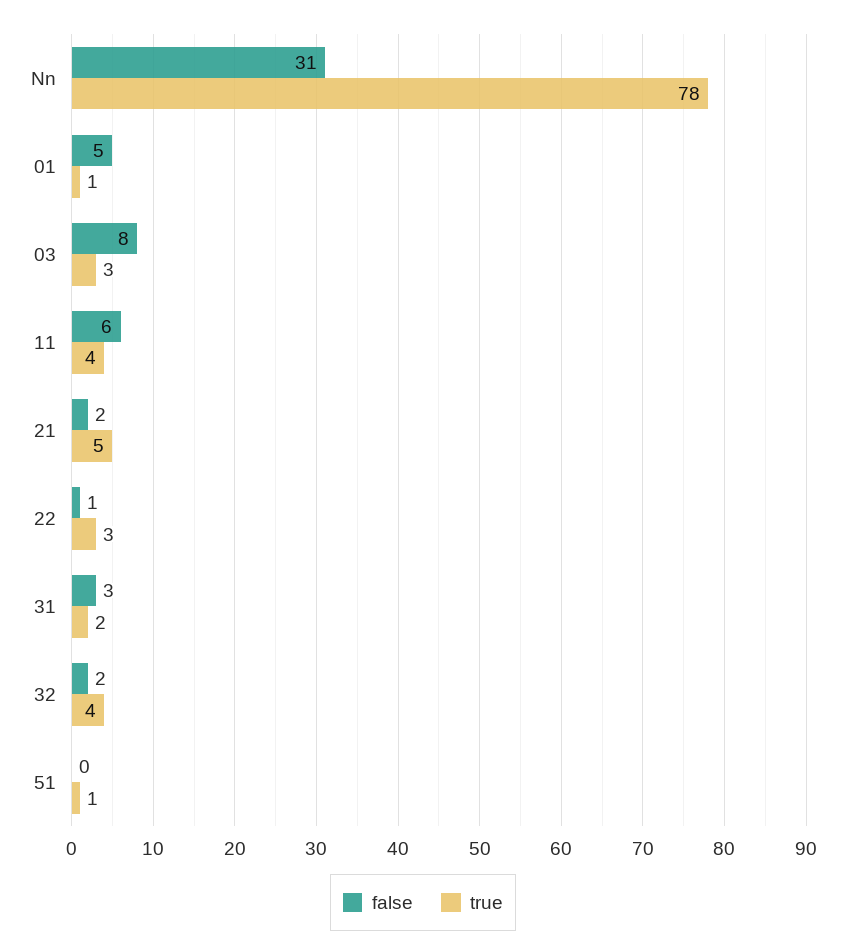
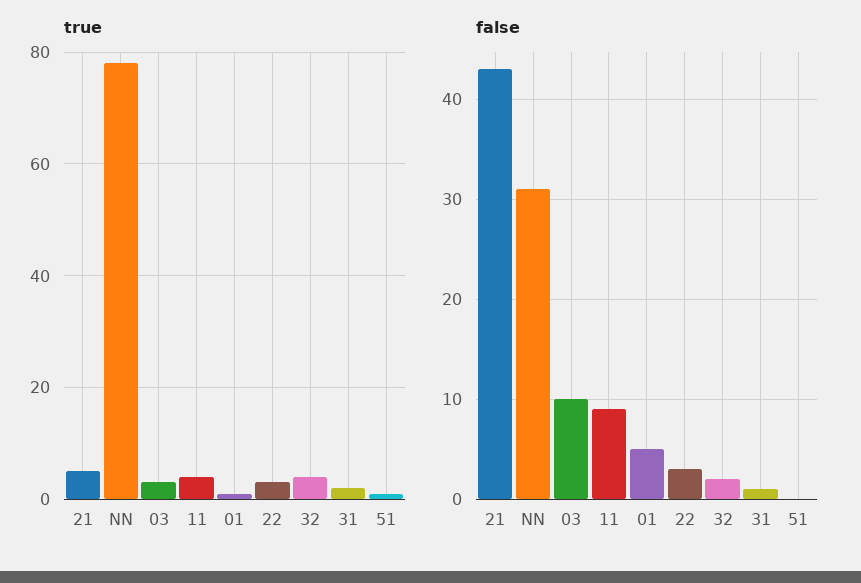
false, 03: 8 -> 10
false, 11: 6 -> 9
false, 21: 2 -> 43
false, 22: 1 -> 3
false, 31: 3 -> 1

